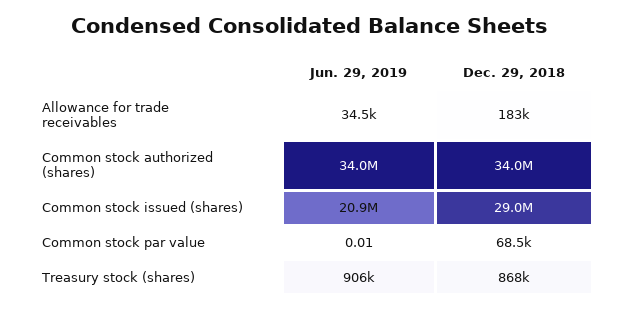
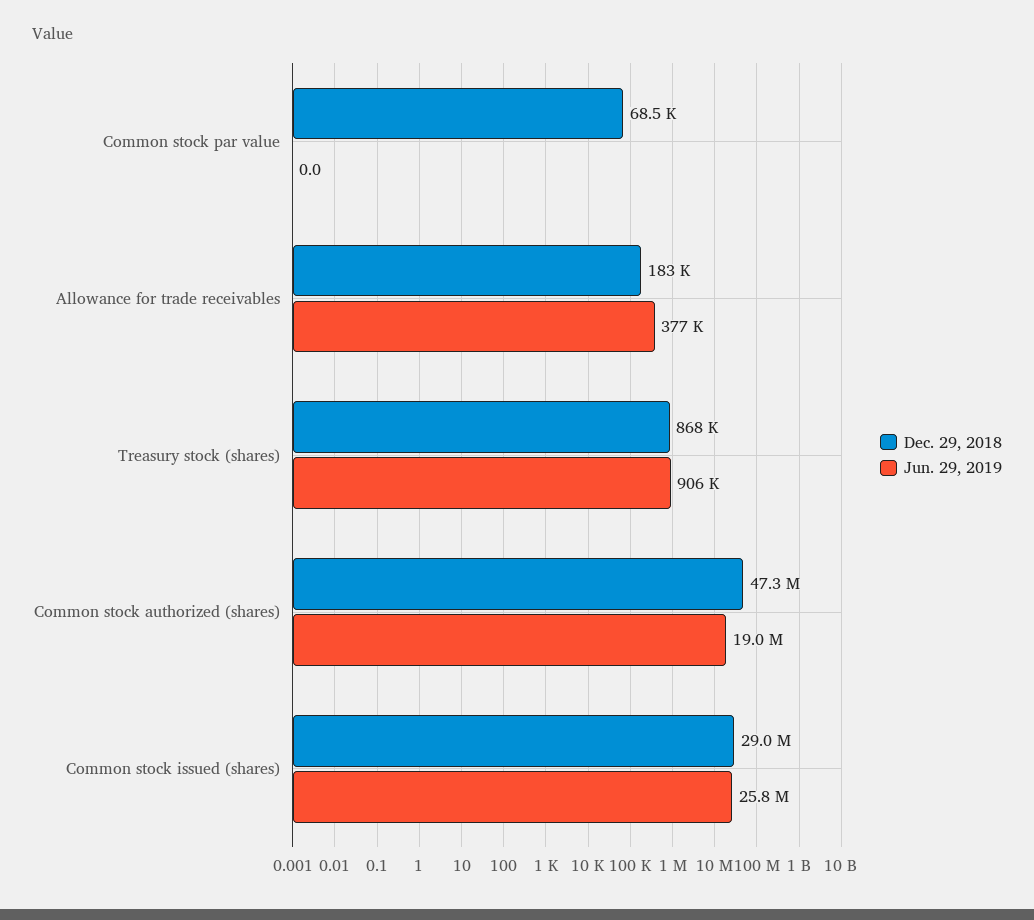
Jun. 29, 2019, Allowance for trade receivables: 34500 -> 377000
Jun. 29, 2019, Common stock authorized (shares): 34000000 -> 19000000
Dec. 29, 2018, Common stock authorized (shares): 34000000 -> 47300000
Jun. 29, 2019, Common stock issued (shares): 20900000 -> 25800000

